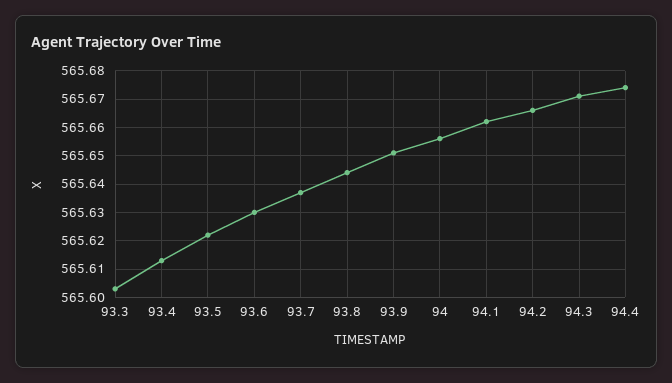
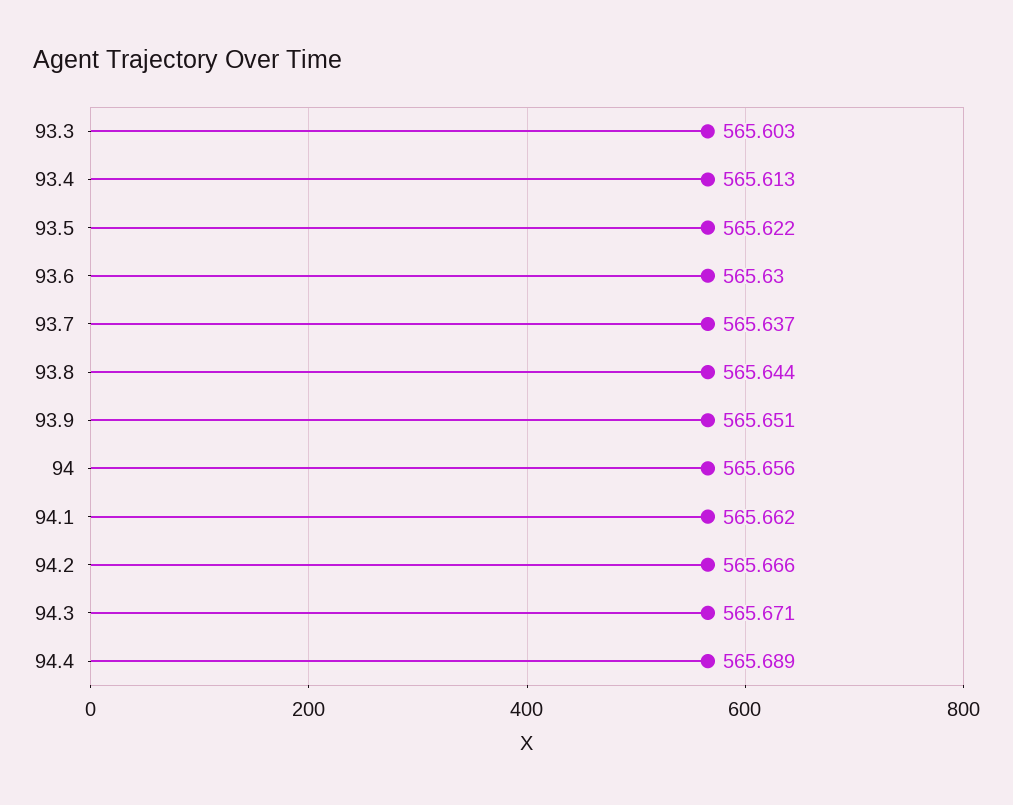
94.4: 565.675 -> 565.689

